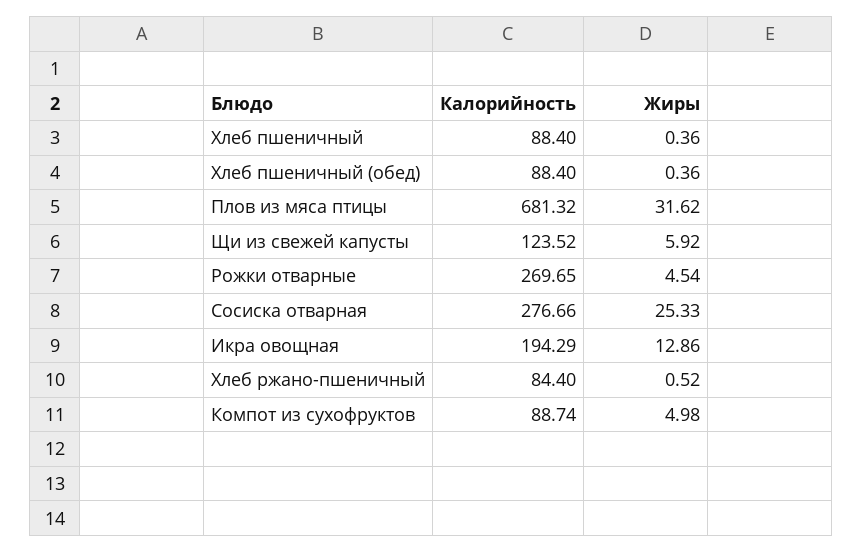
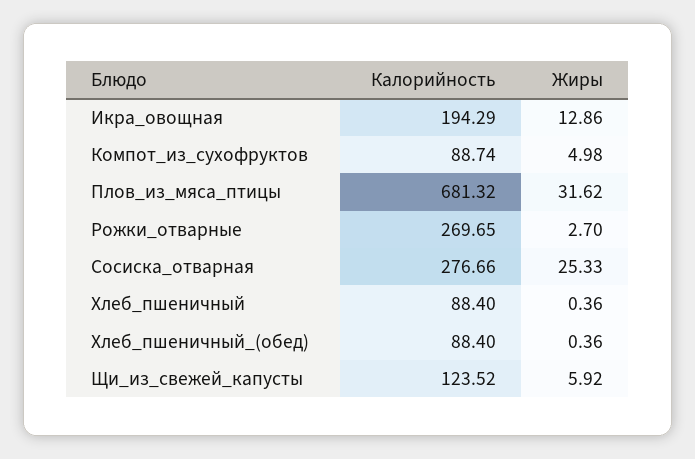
Жиры, Рожки отварные: 4.54 -> 2.7
Калорийность, Хлеб ржано-пшеничный: 84.4 -> none
Жиры, Хлеб ржано-пшеничный: 0.52 -> none

